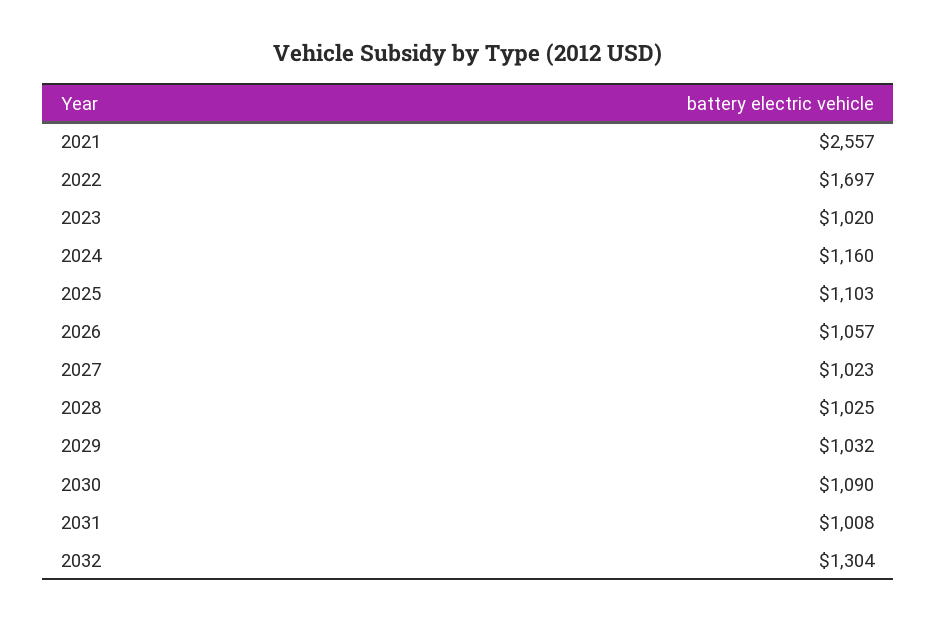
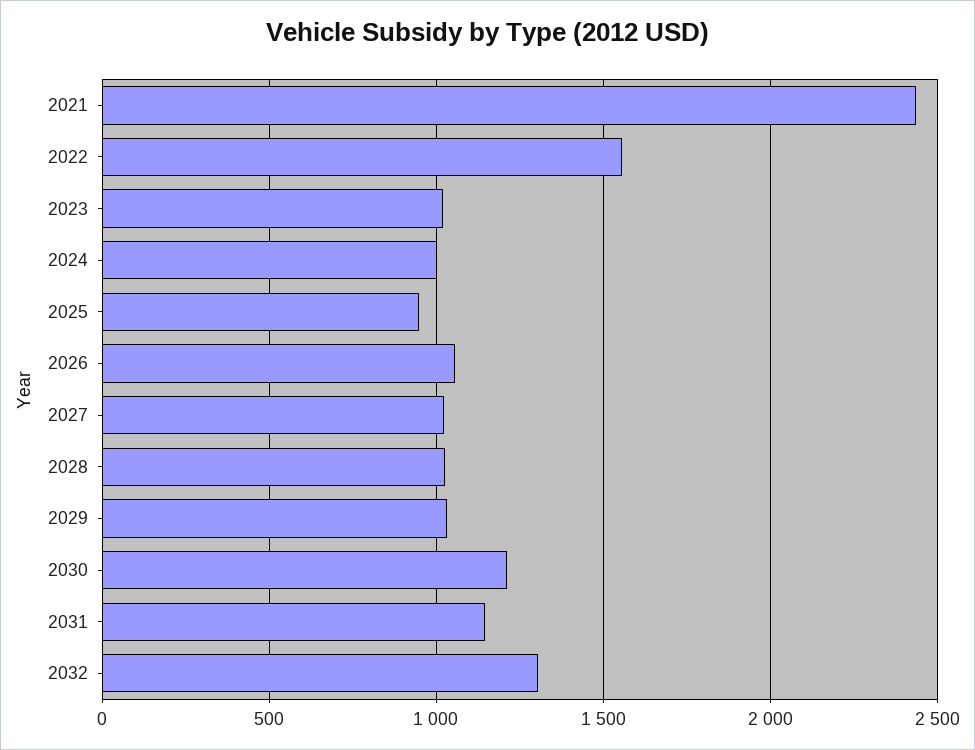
2021: 2557 -> 2450
2022: 1697 -> 1550
2024: 1160 -> 1000
2025: 1103 -> 950
2030: 1090 -> 1200
2031: 1008 -> 1150

